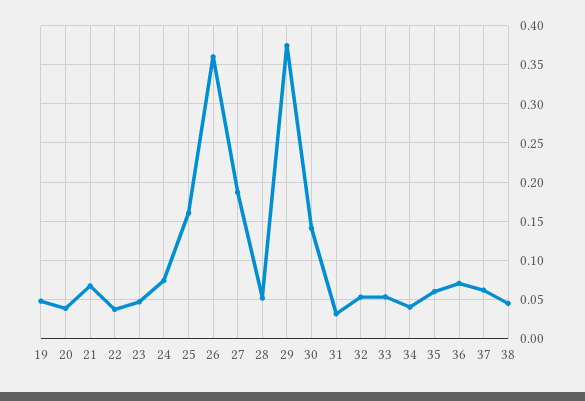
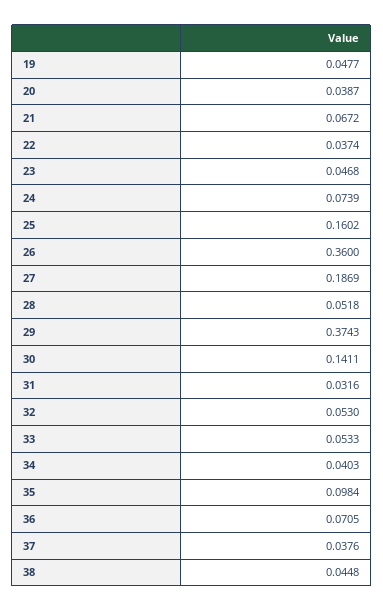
35: 0.06 -> 0.0984
37: 0.06 -> 0.0376

